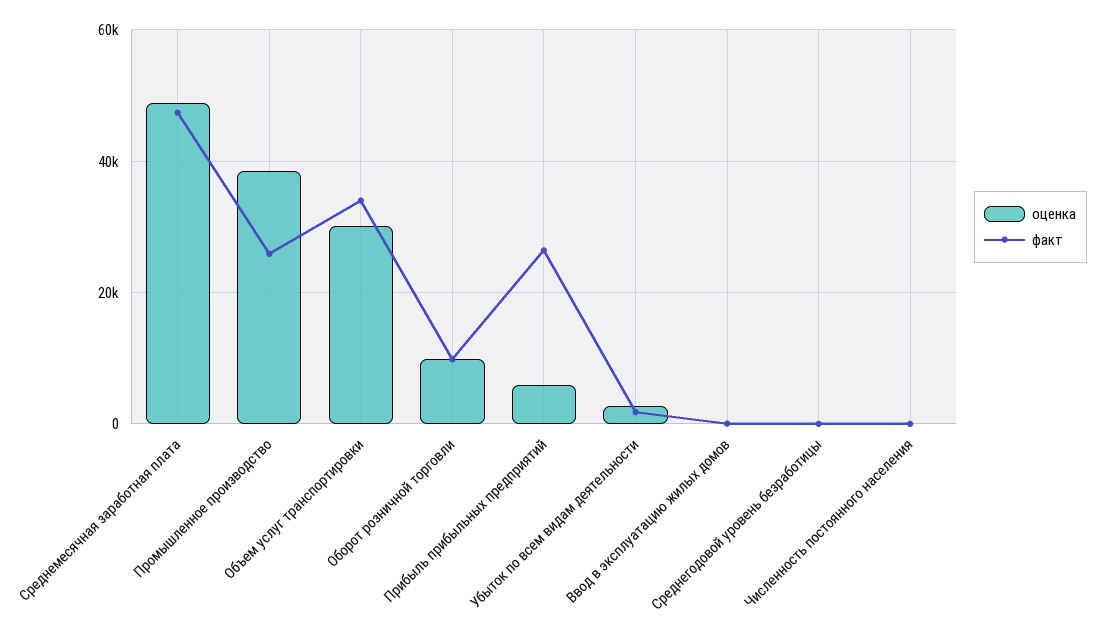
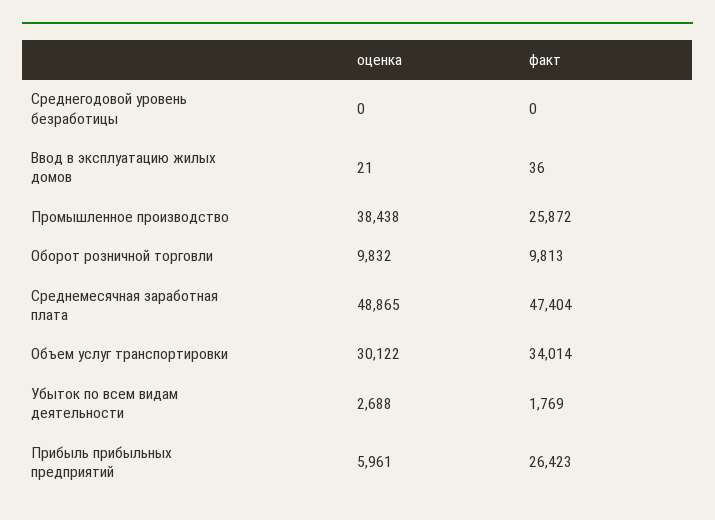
оценка, Численность постоянного населения: 0 -> none
факт, Численность постоянного населения: 0 -> none

